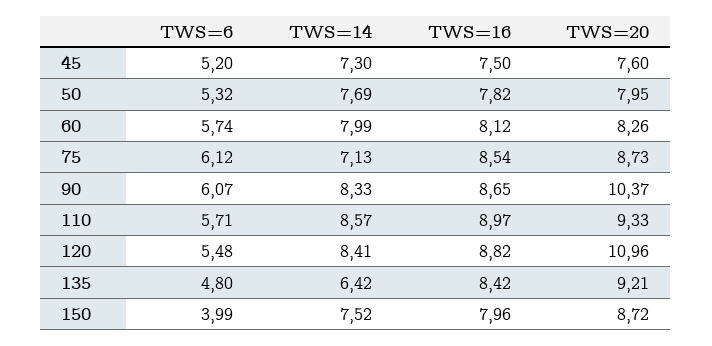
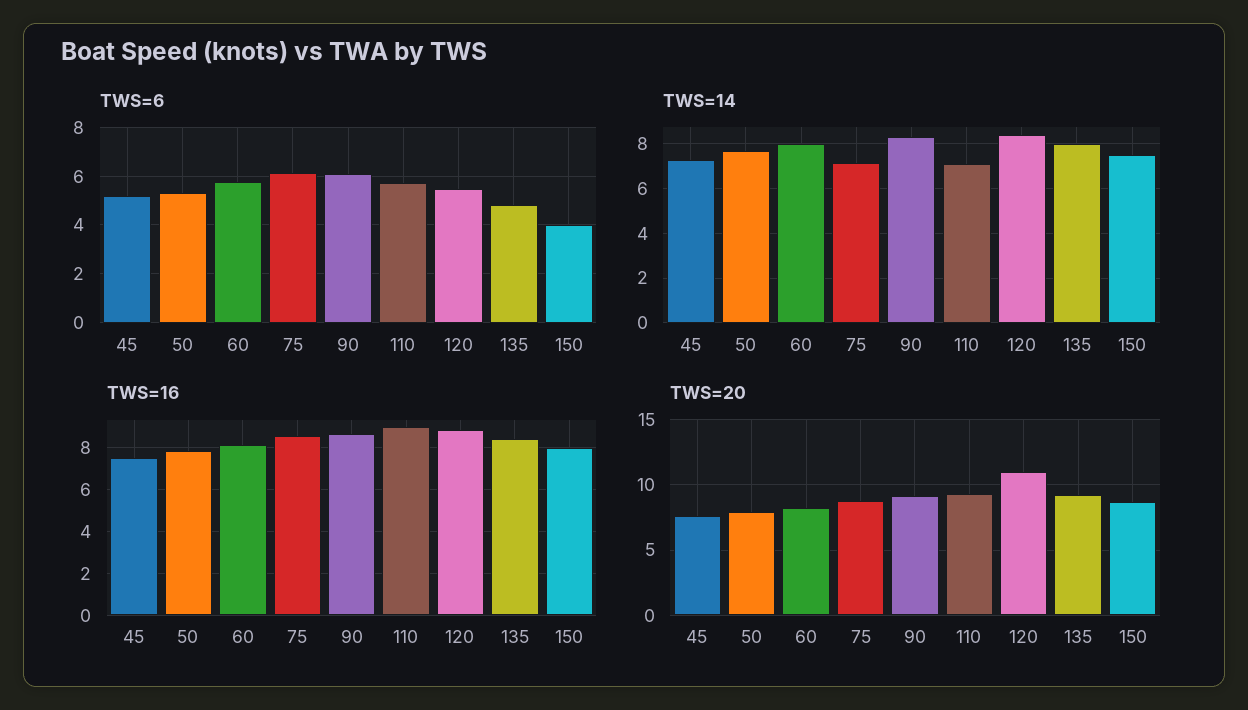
TWS=20, 90: 10.37 -> 9
TWS=14, 110: 8.57 -> 7
TWS=14, 135: 6.42 -> 8

